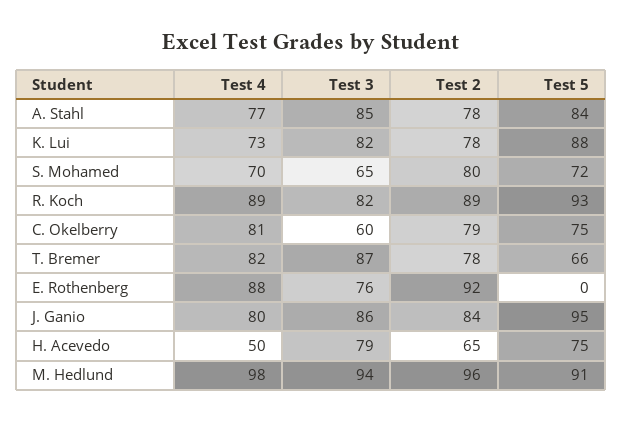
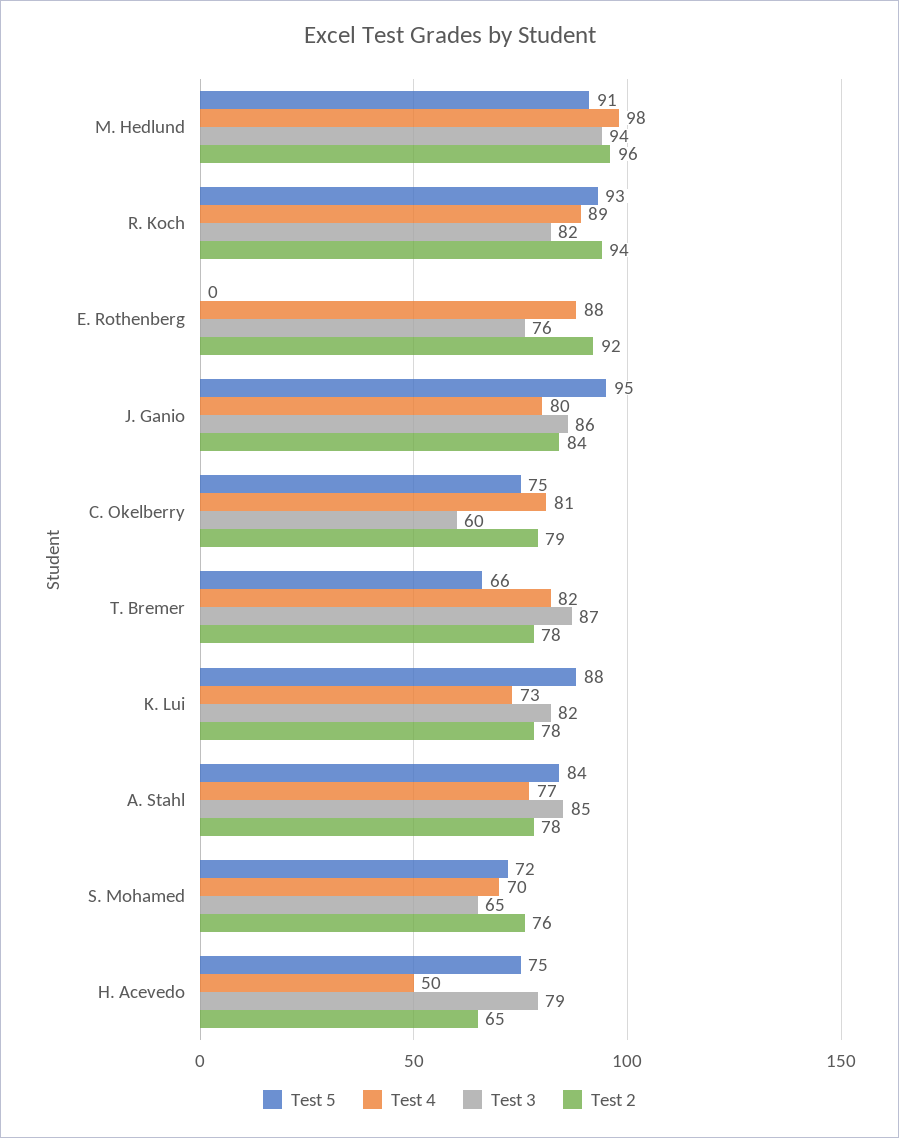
Test 2, S. Mohamed: 80 -> 76
Test 2, R. Koch: 89 -> 94

